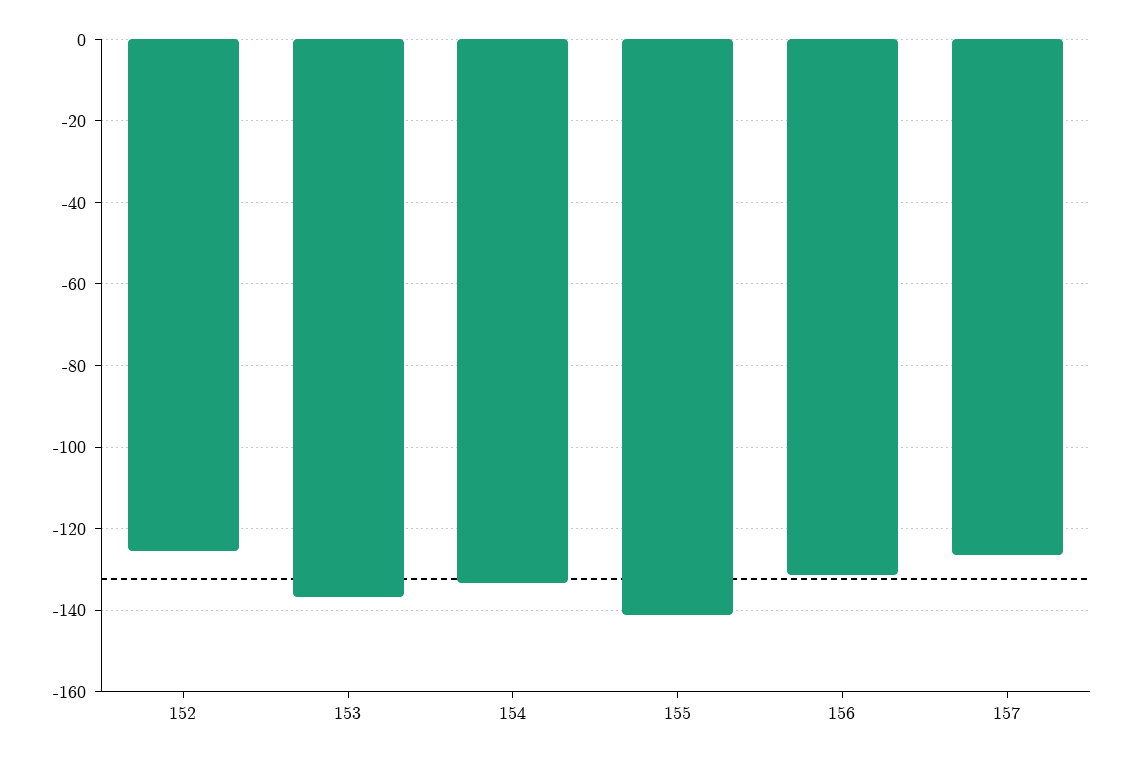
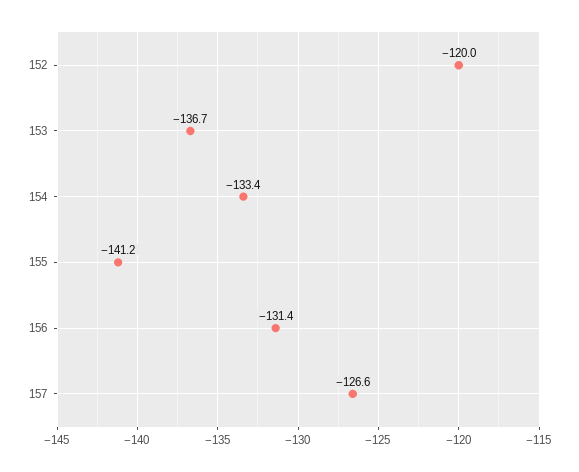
152: -126 -> -120

